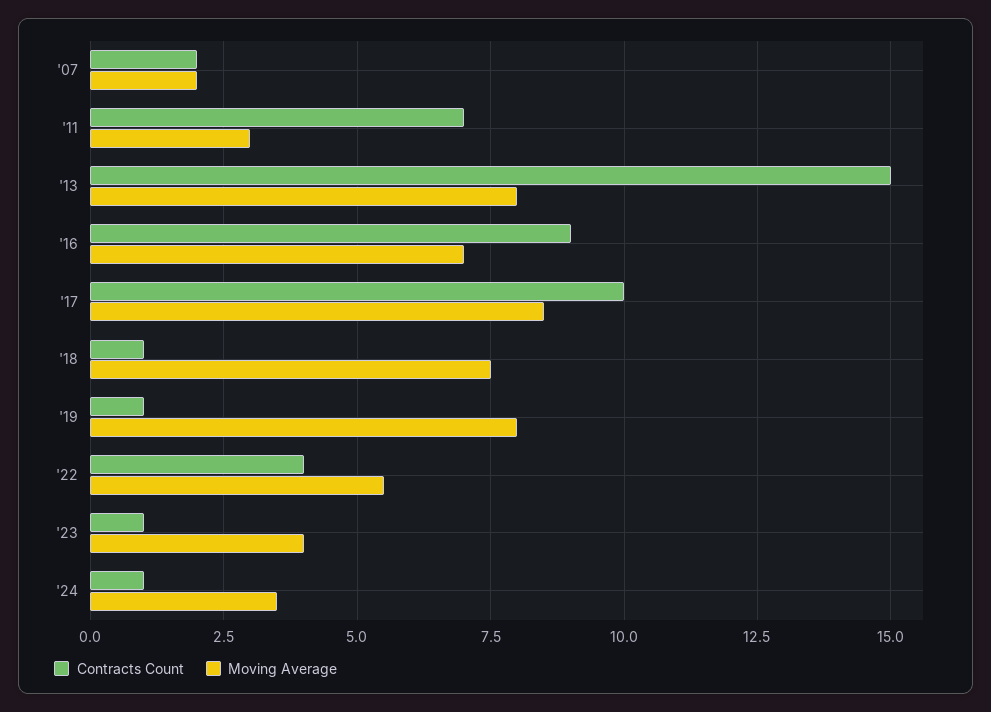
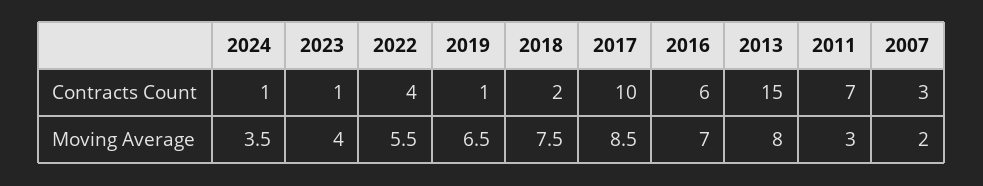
Contracts Count, '07: 2 -> 3
Contracts Count, '16: 9 -> 6
Contracts Count, '18: 1 -> 2
Moving Average, '19: 8 -> 6.5

